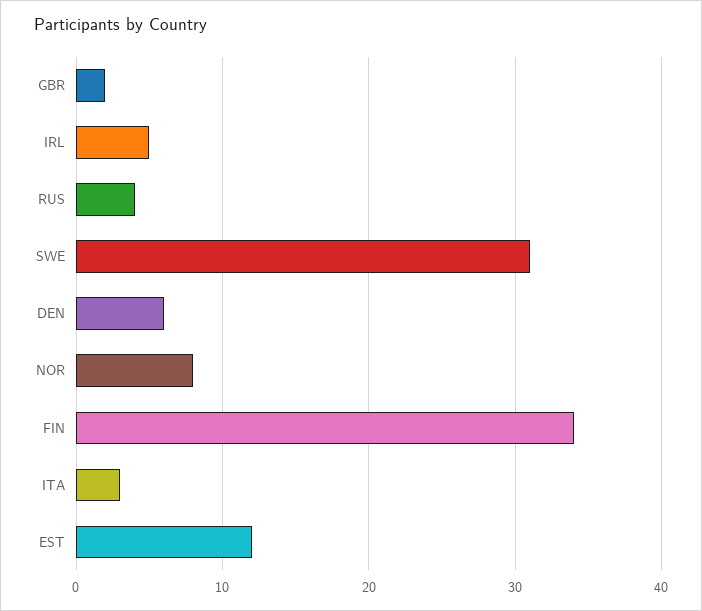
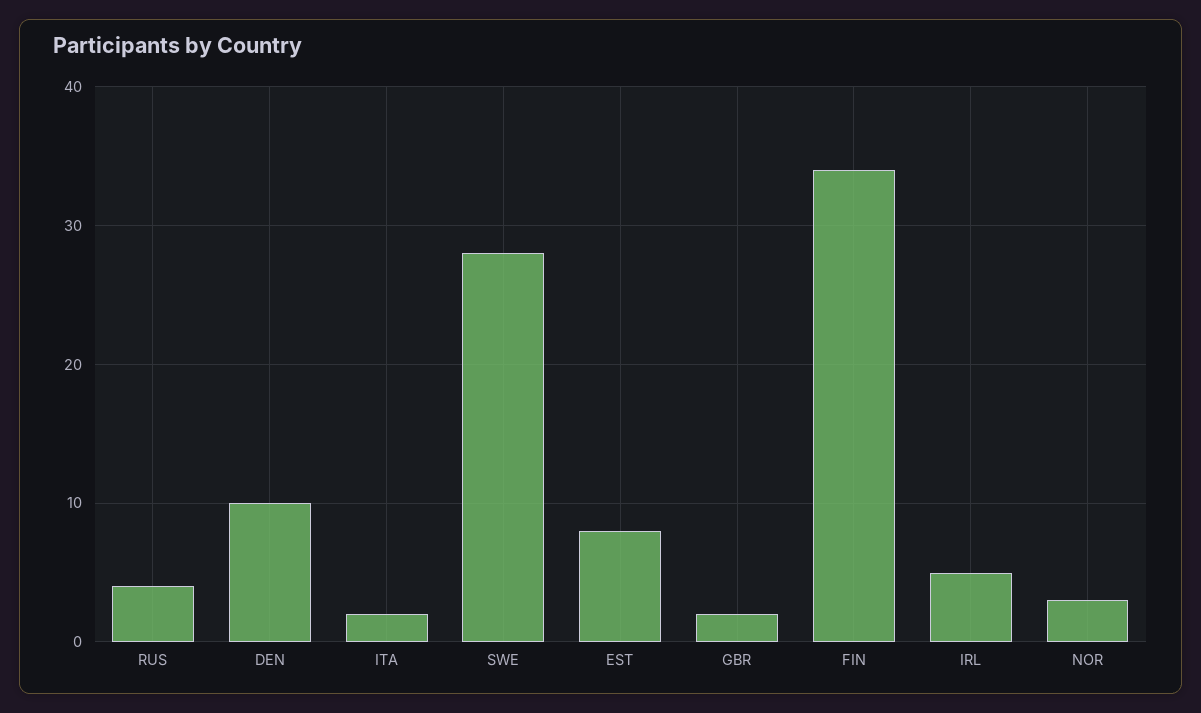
SWE: 31 -> 28
DEN: 6 -> 10
NOR: 8 -> 3
ITA: 3 -> 2
EST: 12 -> 8

